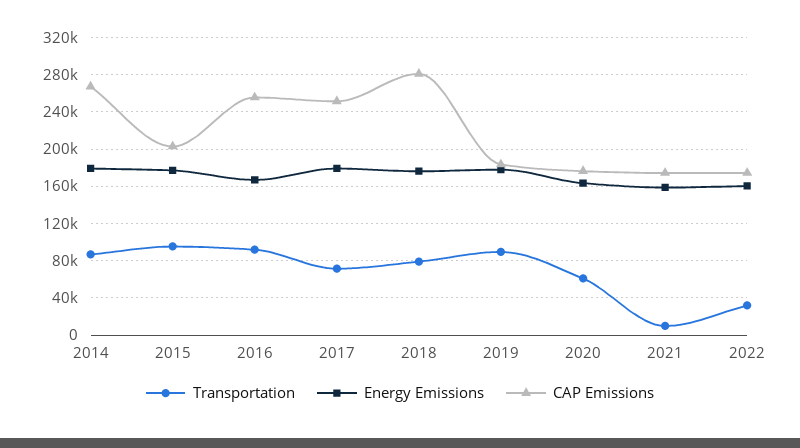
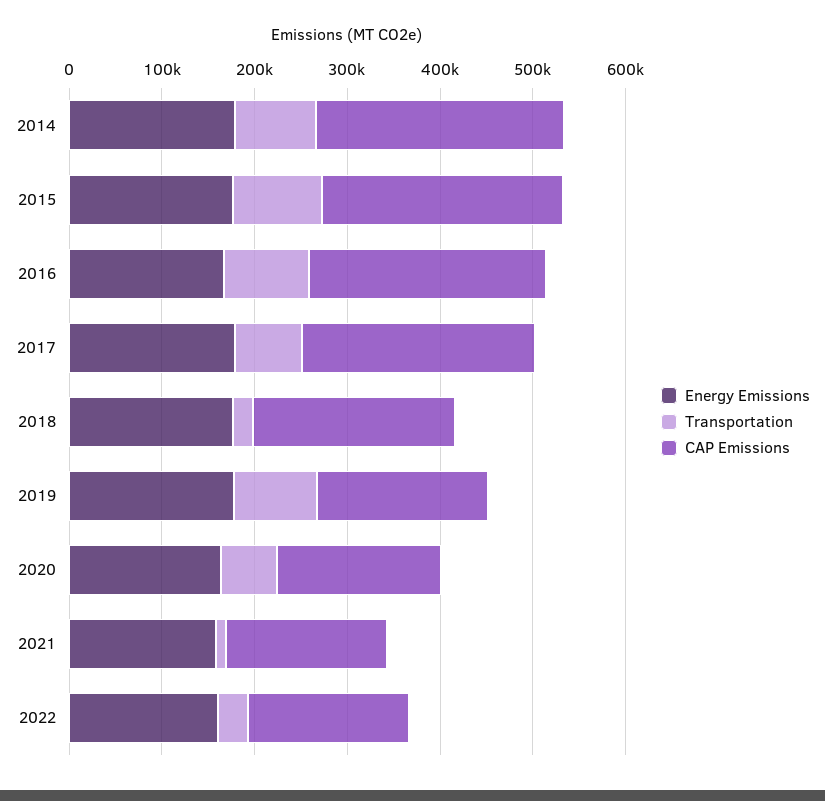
CAP Emissions, 2015: 200000 -> 260000
Transportation, 2018: 80000 -> 20000
CAP Emissions, 2018: 280000 -> 220000

